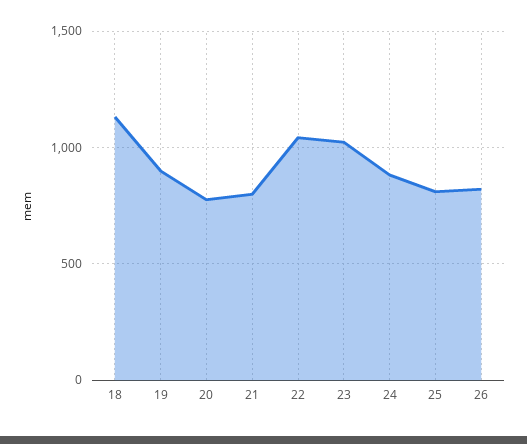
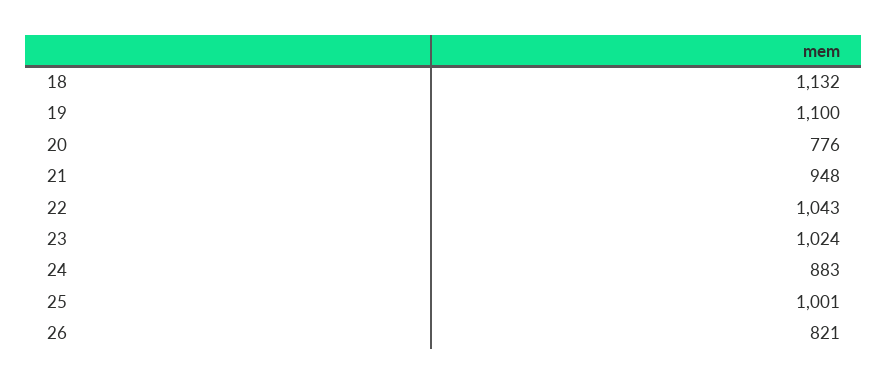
19: 900 -> 1100
21: 800 -> 948
25: 800 -> 1001

